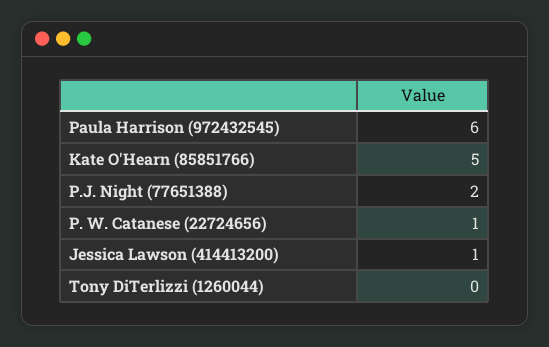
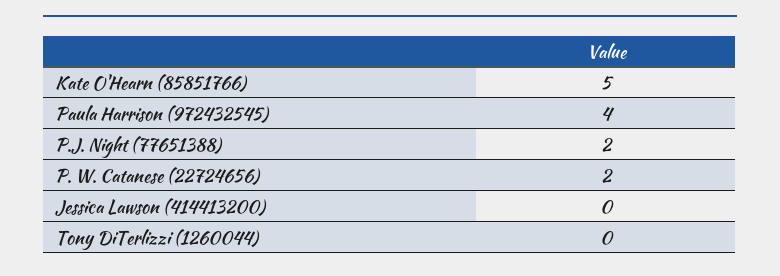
Paula Harrison (972432545): 6 -> 4
P. W. Catanese (22724656): 1 -> 2
Jessica Lawson (414413200): 1 -> 0

